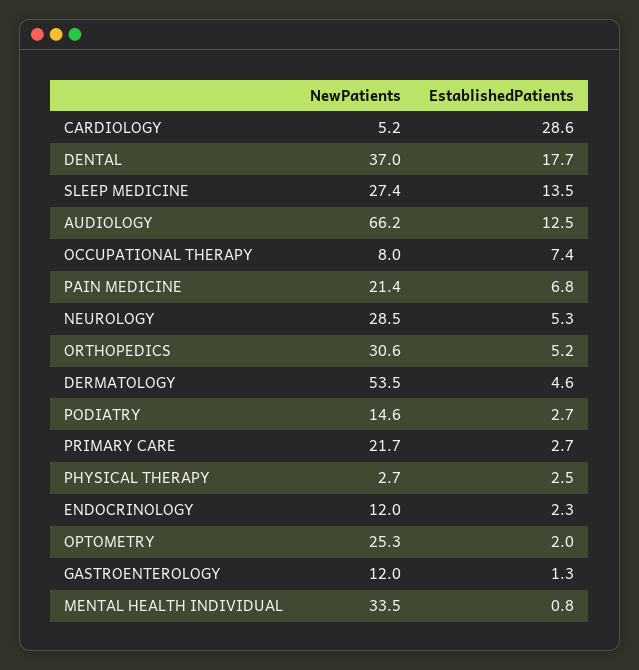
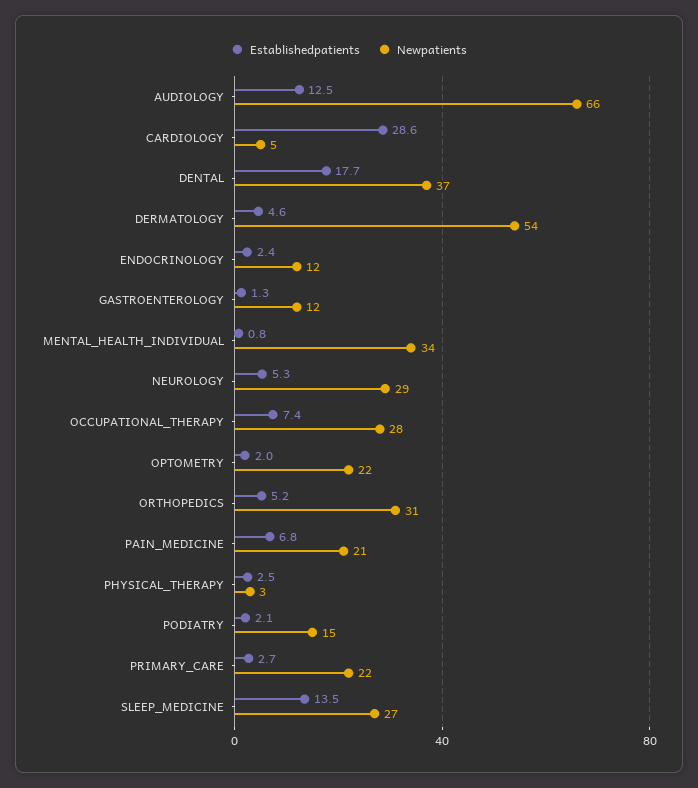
NewPatients, OCCUPATIONAL THERAPY: 8 -> 28
EstablishedPatients, PODIATRY: 2.7 -> 2.1
EstablishedPatients, ENDOCRINOLOGY: 2.3 -> 2.4
NewPatients, OPTOMETRY: 25.3 -> 22

